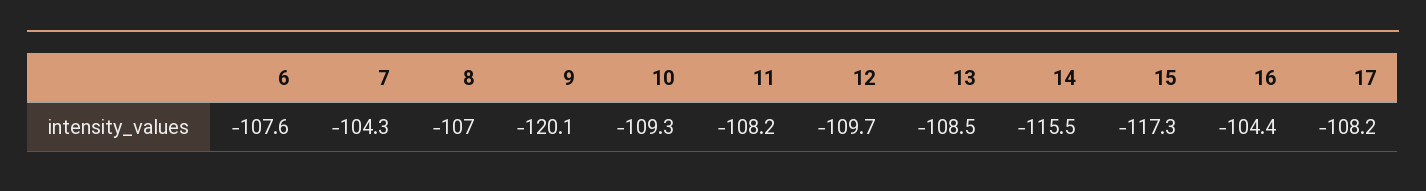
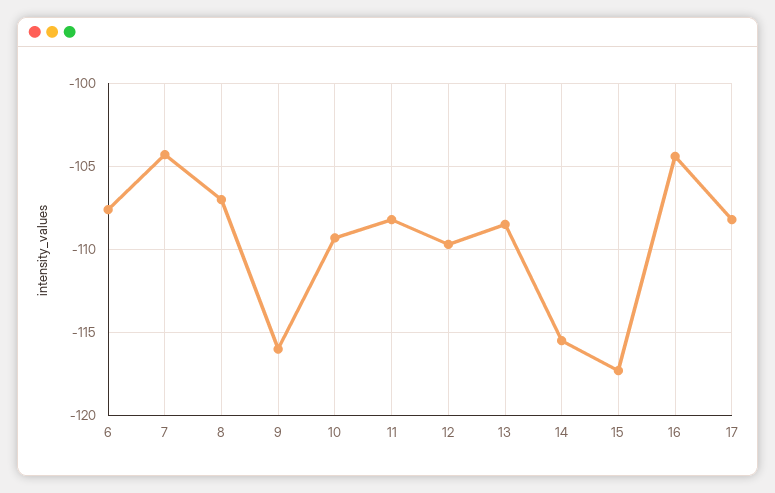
9: -120.1 -> -116

